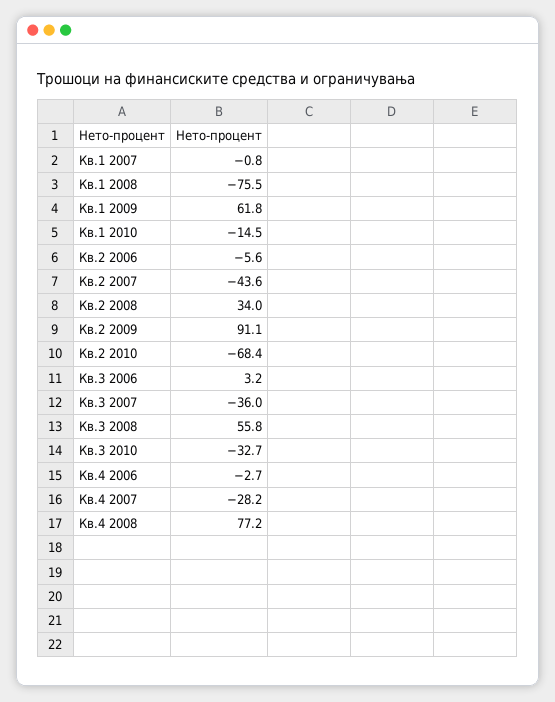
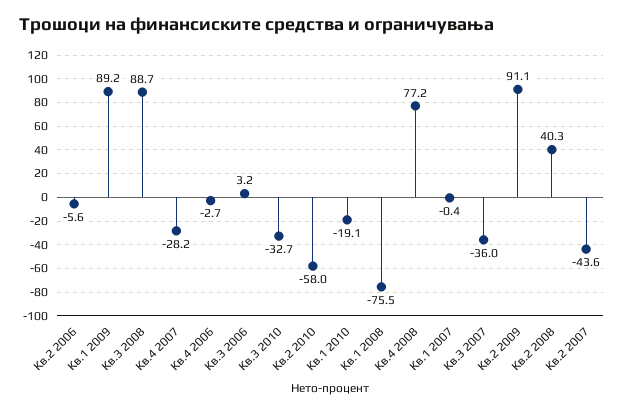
Кв.1 2007: -0.8 -> -0.4
Кв.1 2009: 61.8 -> 89.2
Кв.1 2010: -14.5 -> -19.1
Кв.2 2008: 34 -> 40.3
Кв.2 2010: -68.4 -> -58
Кв.3 2008: 55.8 -> 88.7

